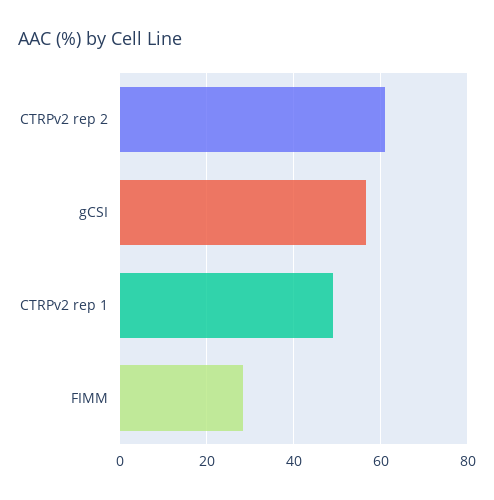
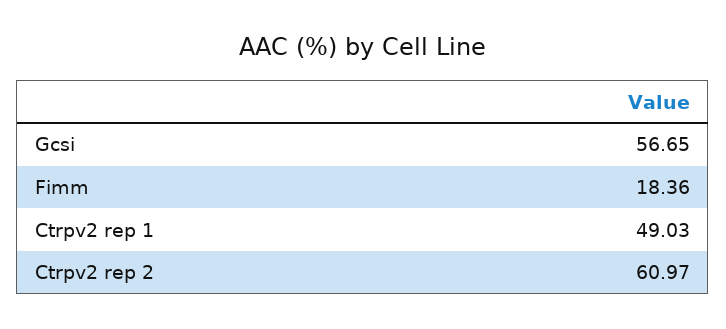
FIMM: 28 -> 18.36

